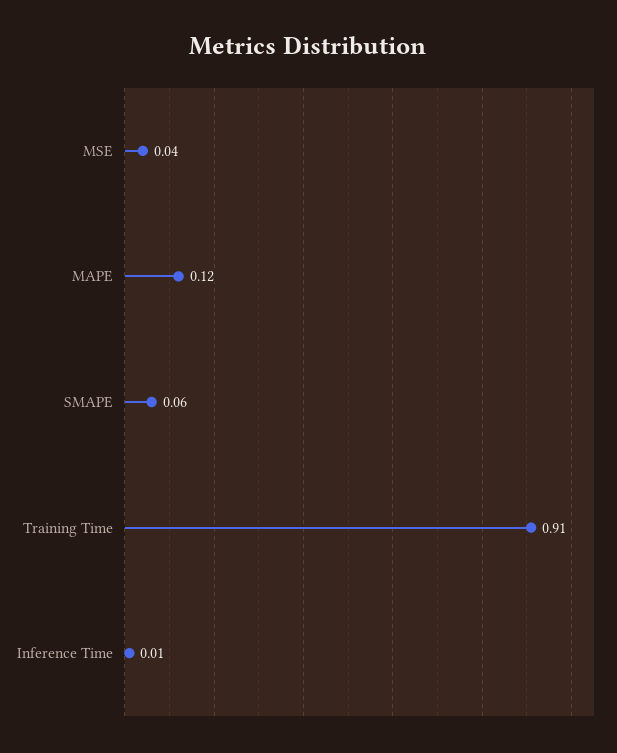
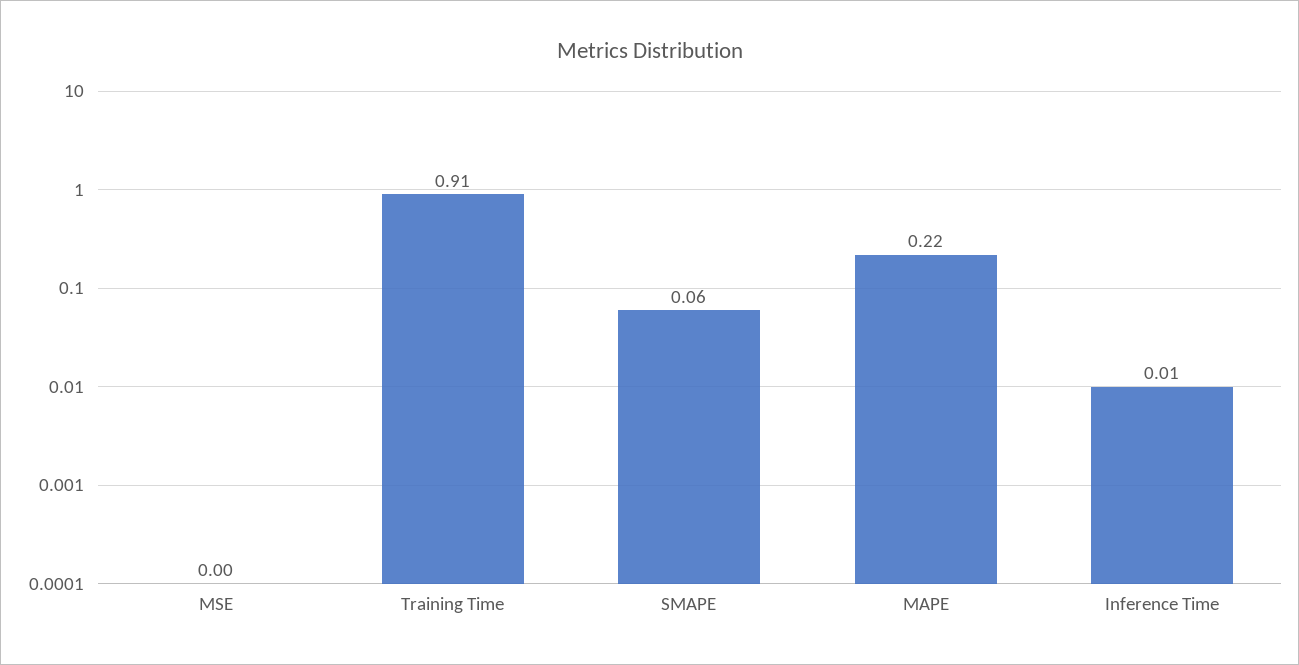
MSE: 0.04 -> 0
MAPE: 0.12 -> 0.22

